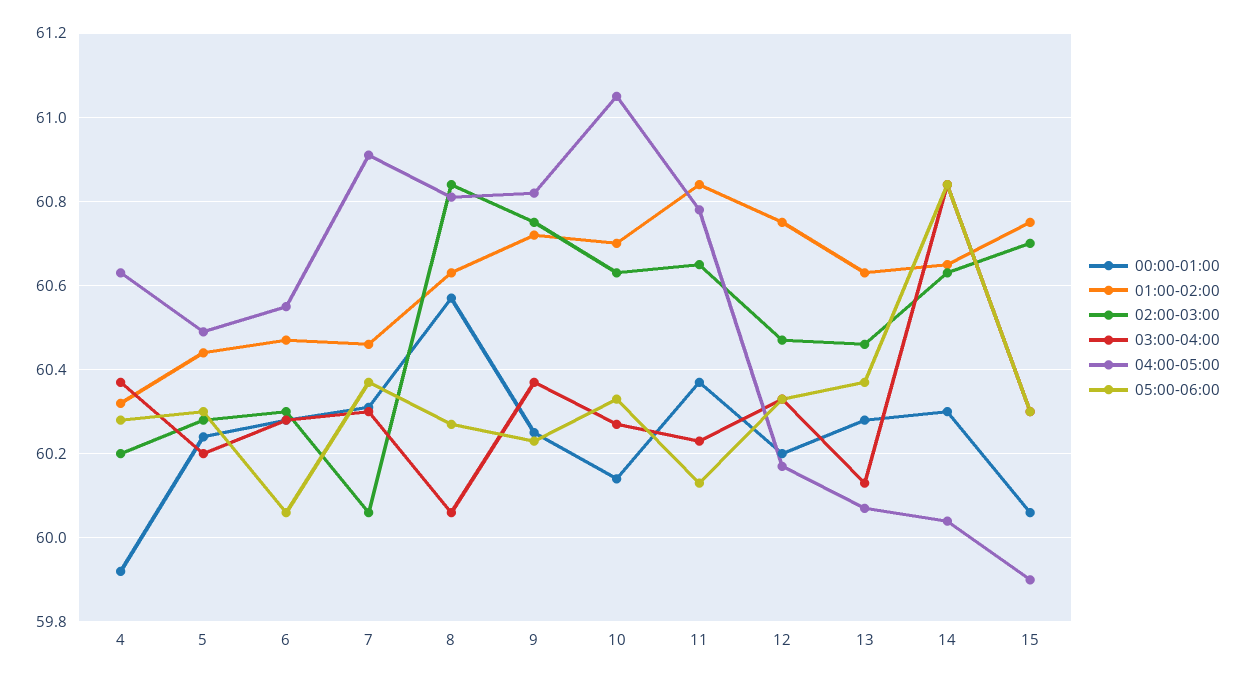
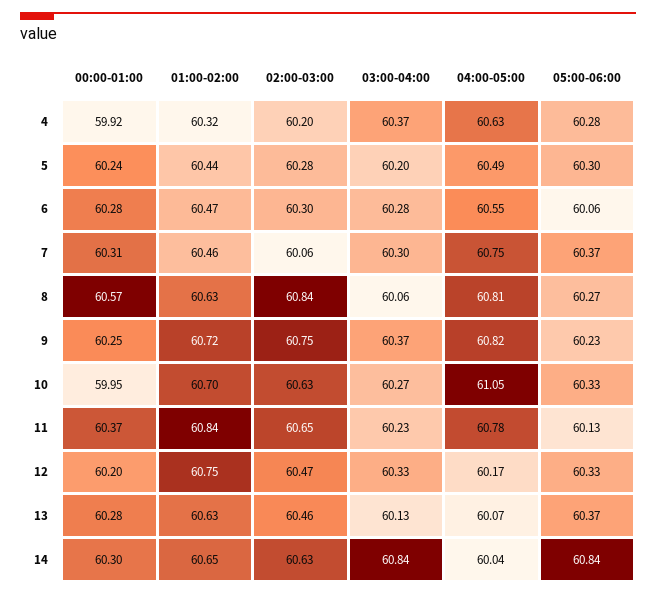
04:00-05:00, 7: 60.9 -> 60.75
00:00-01:00, 10: 60.15 -> 59.95
00:00-01:00, 15: 60.05 -> none
01:00-02:00, 15: 60.75 -> none
02:00-03:00, 15: 60.7 -> none
03:00-04:00, 15: 60.3 -> none
04:00-05:00, 15: 59.9 -> none
05:00-06:00, 15: 60.3 -> none

